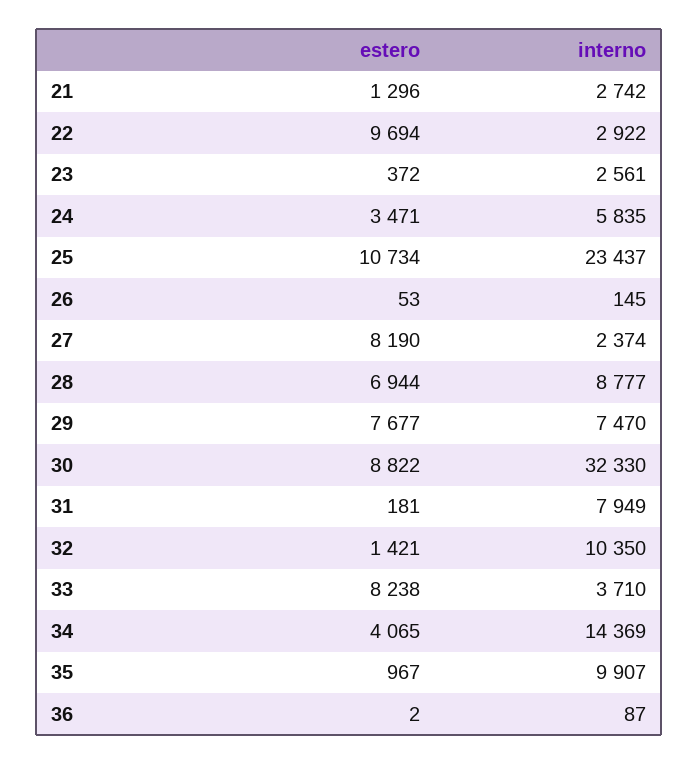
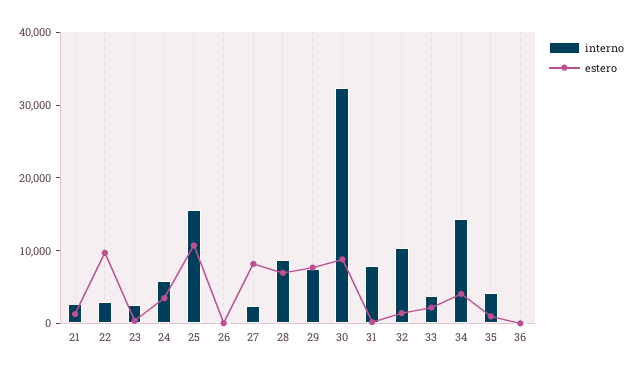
interno, 25: 23437 -> 16000
estero, 33: 8238 -> 2000
interno, 35: 9907 -> 4000

